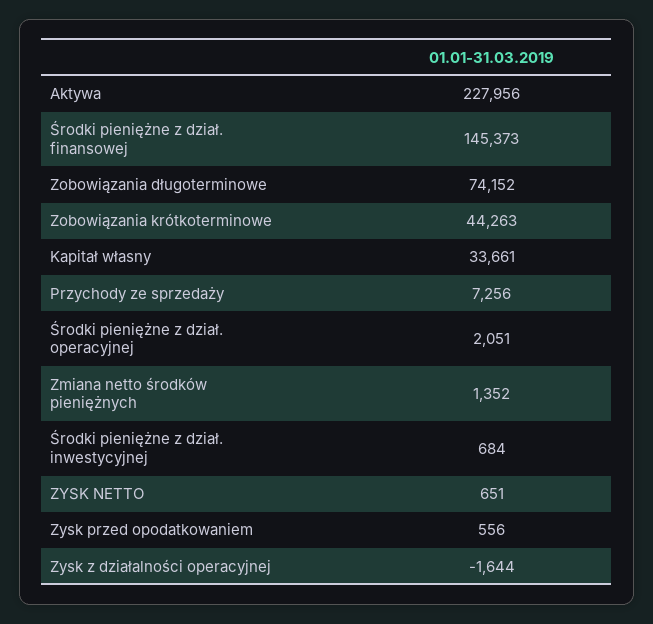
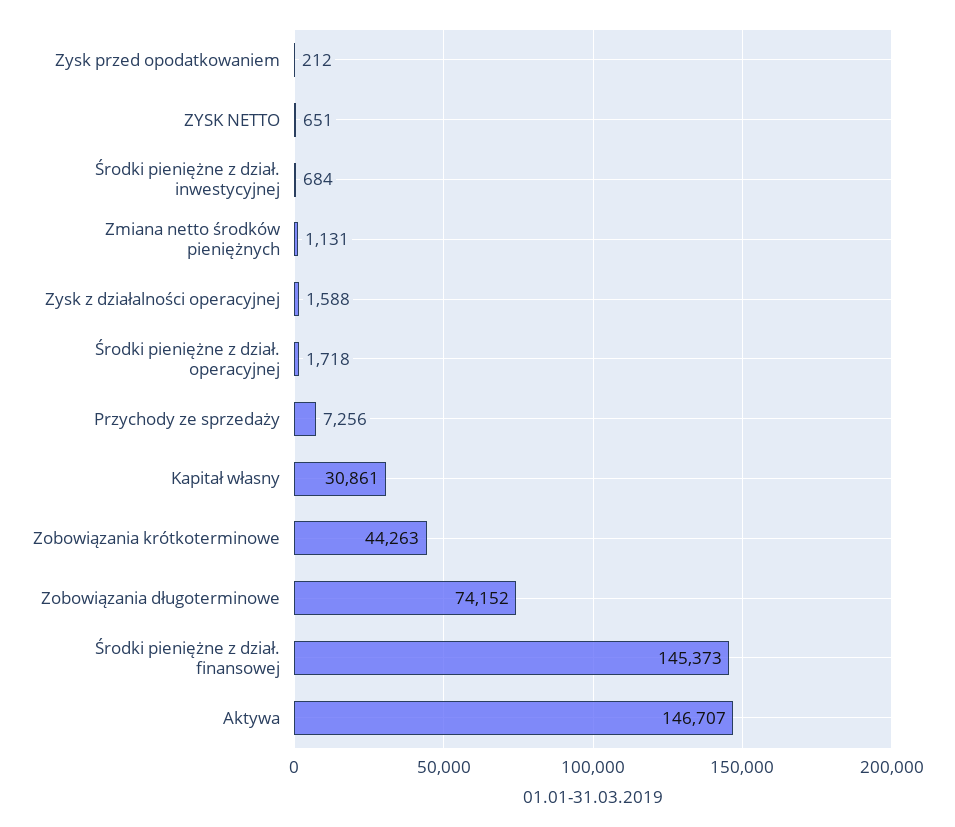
Aktywa: 227956 -> 146707
Kapitał własny: 33661 -> 30861
Środki pieniężne z dział. operacyjnej: 2051 -> 1718
Zmiana netto środków pieniężnych: 1352 -> 1131
Zysk przed opodatkowaniem: 556 -> 212
Zysk z działalności operacyjnej: -1644 -> 1588

